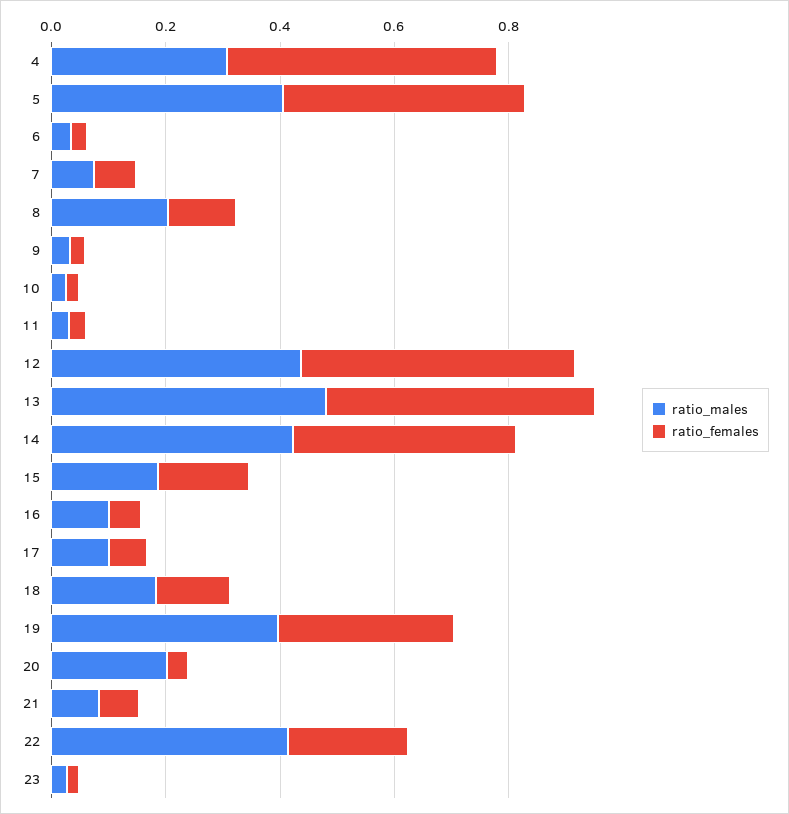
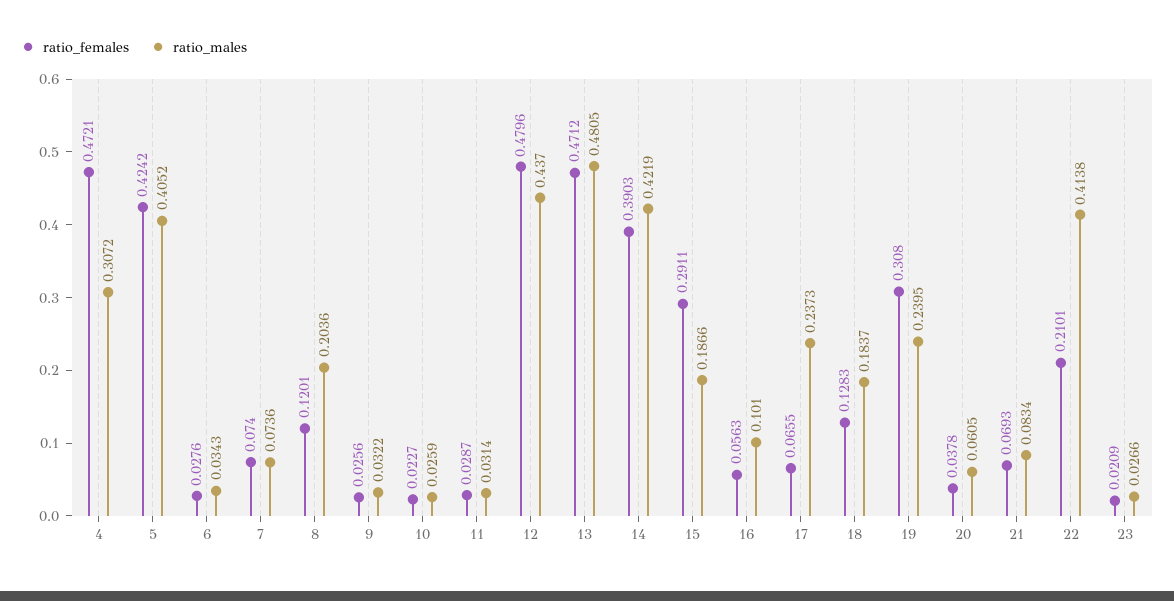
ratio_females, 15: 0.15 -> 0.2911
ratio_males, 17: 0.1 -> 0.2373
ratio_males, 19: 0.4 -> 0.2395
ratio_males, 20: 0.2 -> 0.0605

